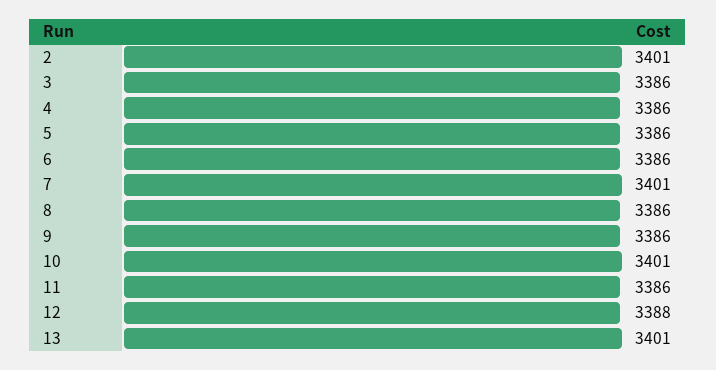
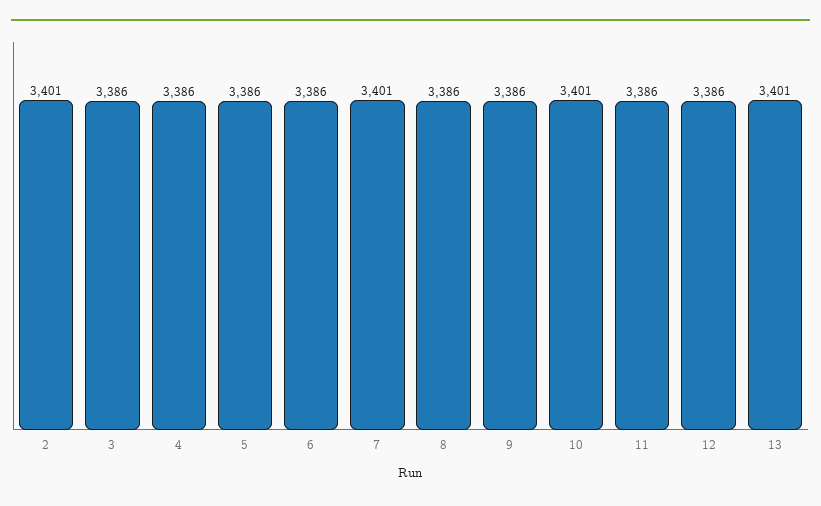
12: 3388 -> 3386

